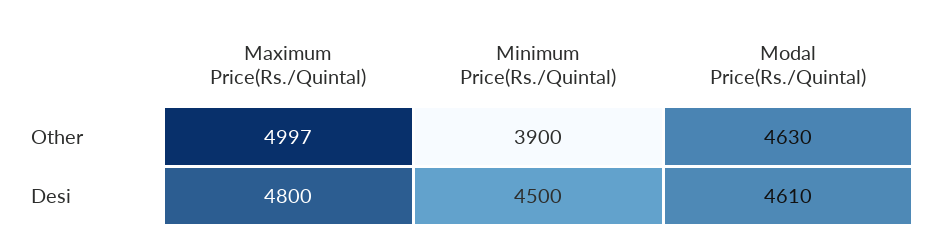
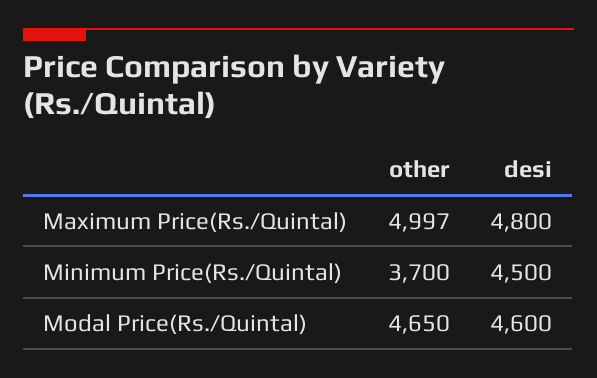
Minimum Price(Rs./Quintal), Other: 3900 -> 3700
Modal Price(Rs./Quintal), Other: 4630 -> 4650
Modal Price(Rs./Quintal), Desi: 4610 -> 4600

